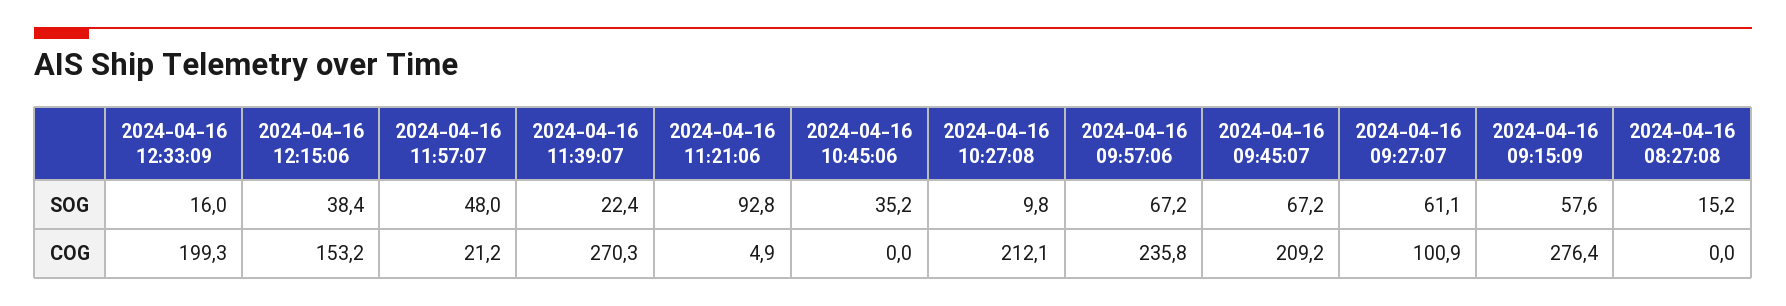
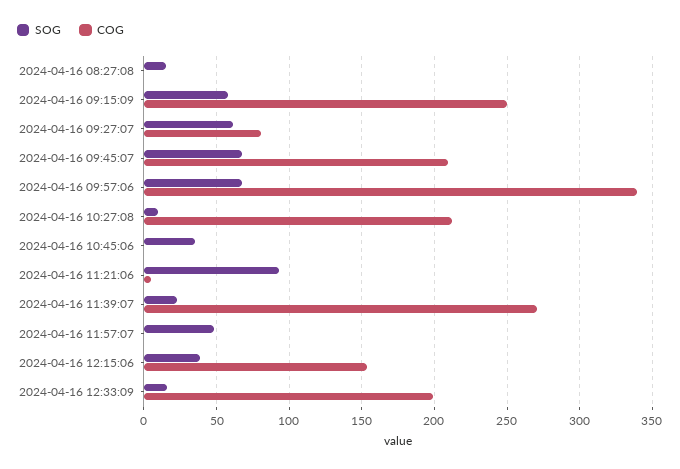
COG, 2024-04-16 11:57:07: 21.2 -> 0
COG, 2024-04-16 09:57:06: 235.8 -> 340
COG, 2024-04-16 09:27:07: 100.9 -> 80
COG, 2024-04-16 09:15:09: 276.4 -> 250

